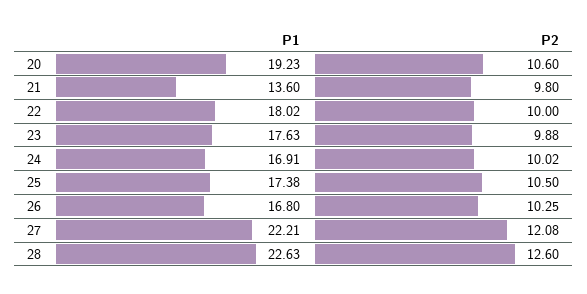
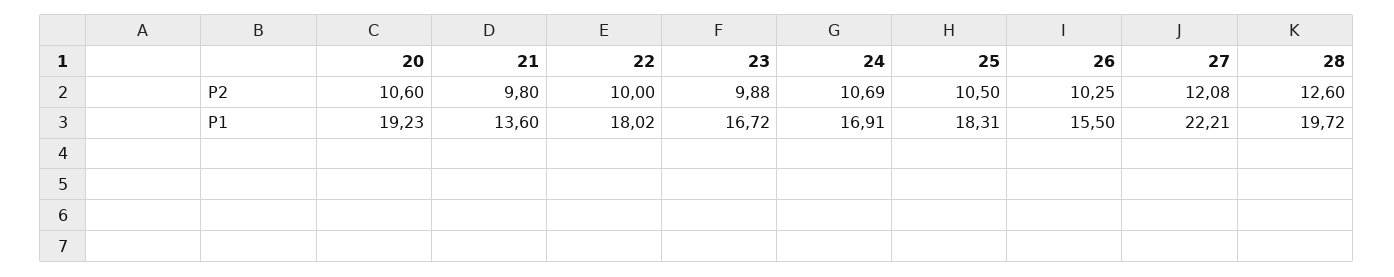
P1, 23: 17.63 -> 16.72
P2, 24: 10.02 -> 10.69
P1, 25: 17.38 -> 18.31
P1, 26: 16.8 -> 15.5
P1, 28: 22.63 -> 19.72

